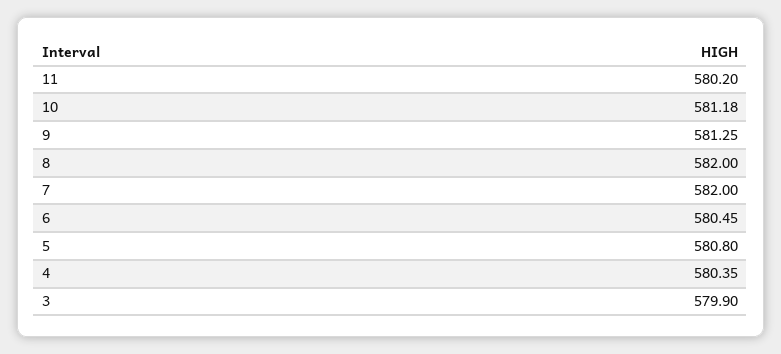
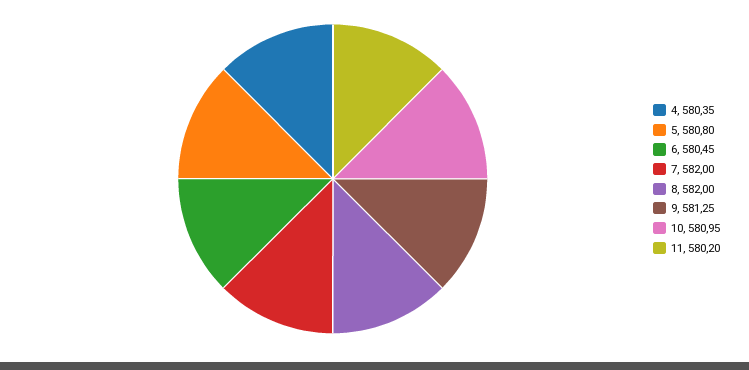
10: 581.18 -> 580.95
3: 579.9 -> none

